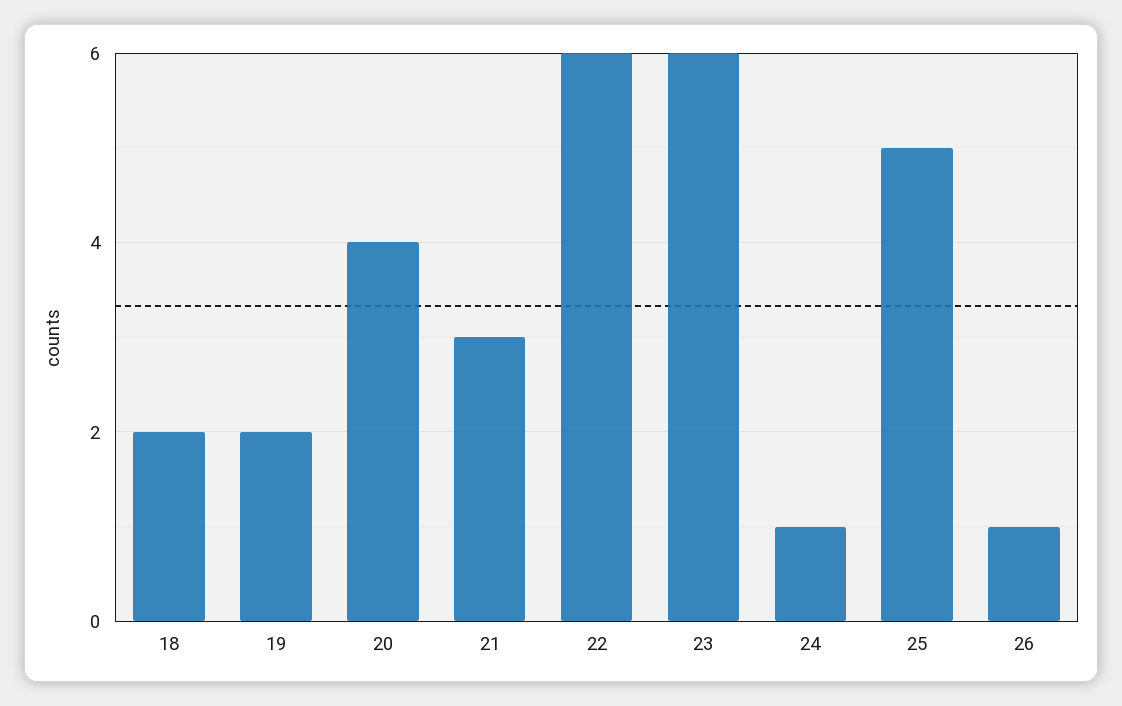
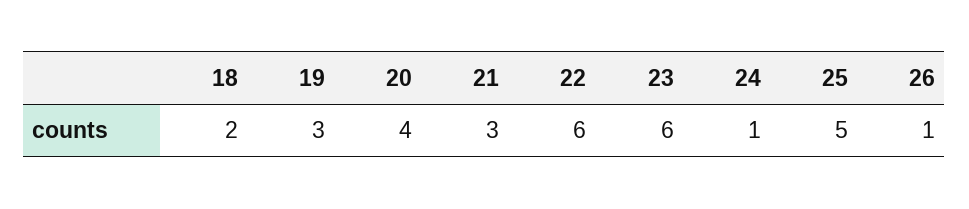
19: 2 -> 3

